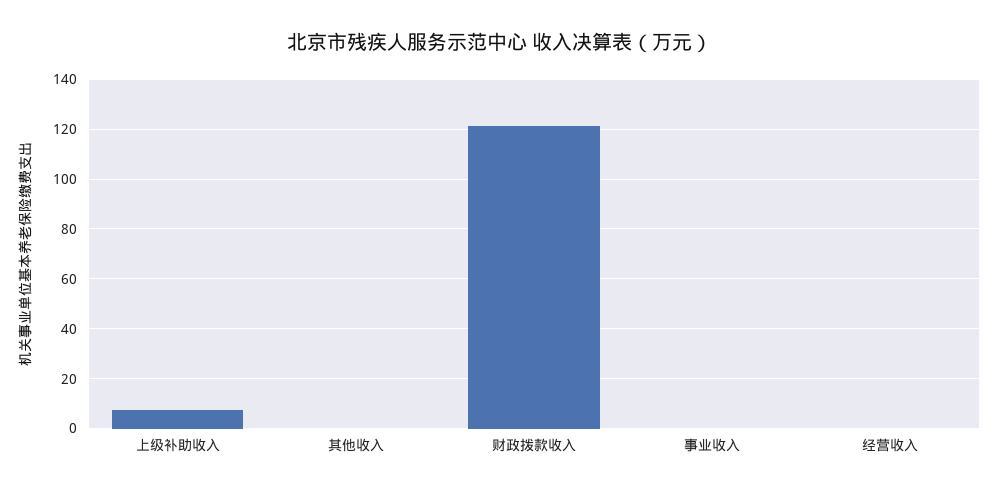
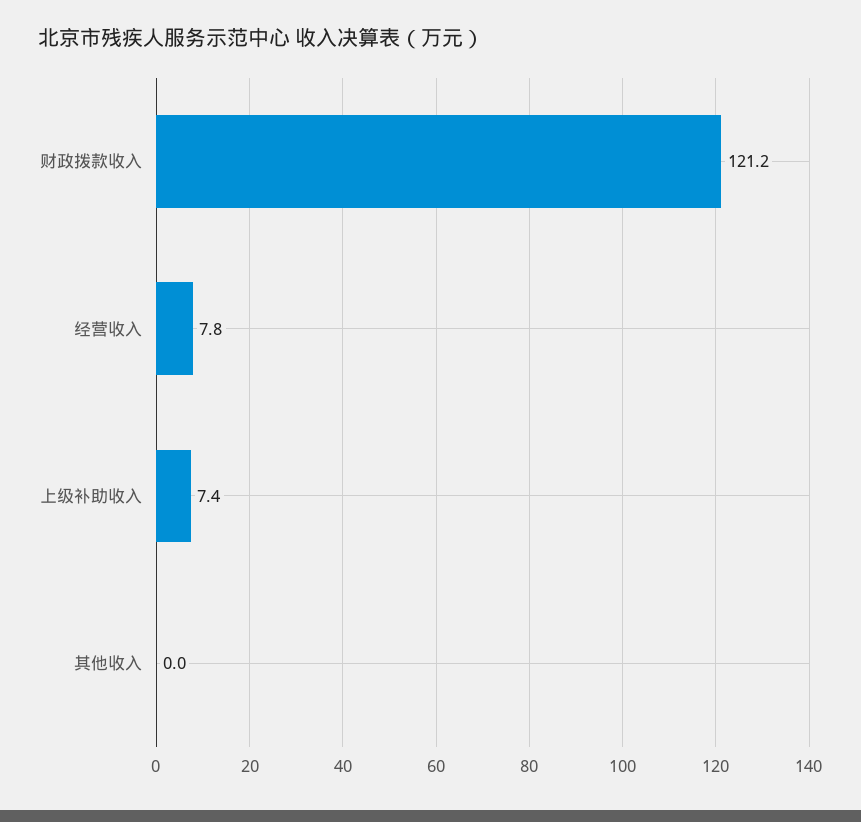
事业收入: 0 -> none
经营收入: 0 -> 7.8

